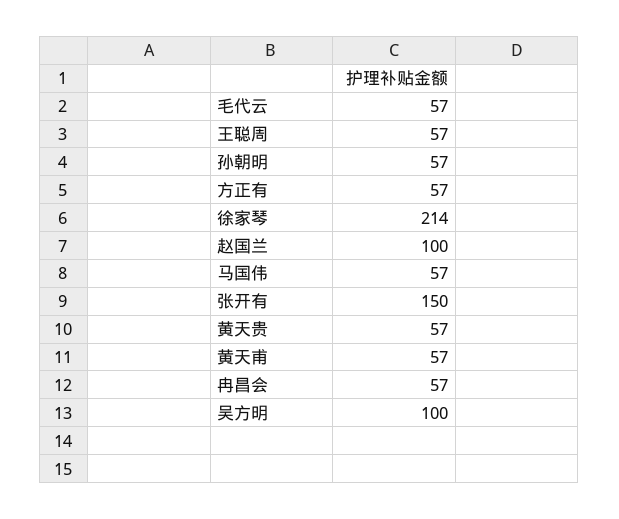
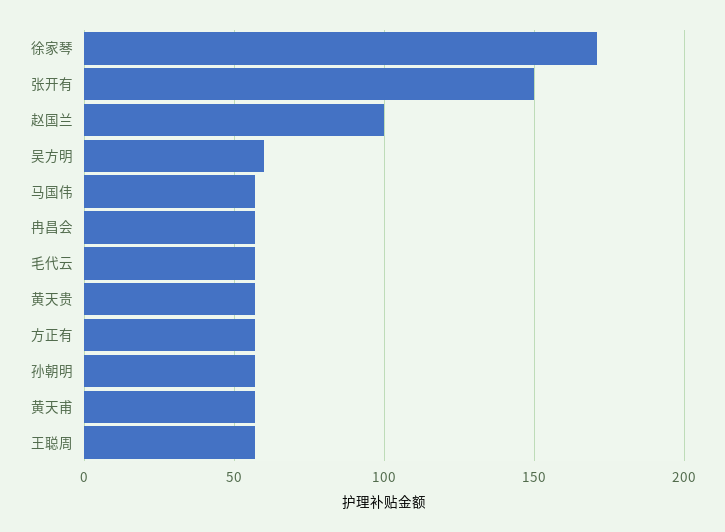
徐家琴: 214 -> 170
吴方明: 100 -> 60

